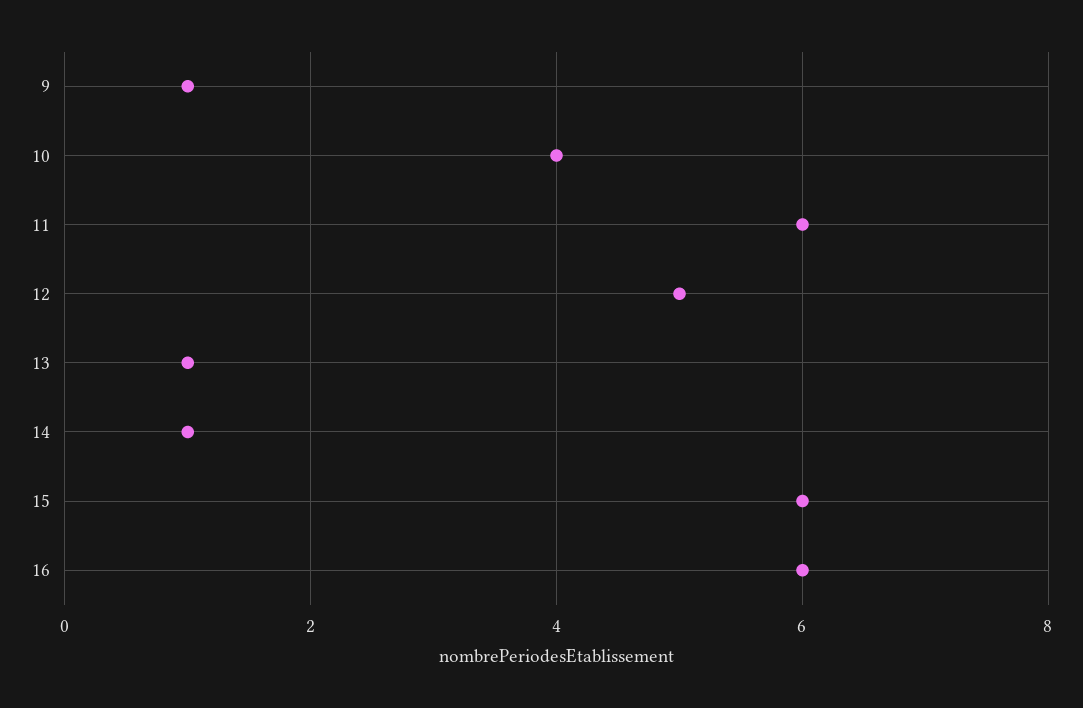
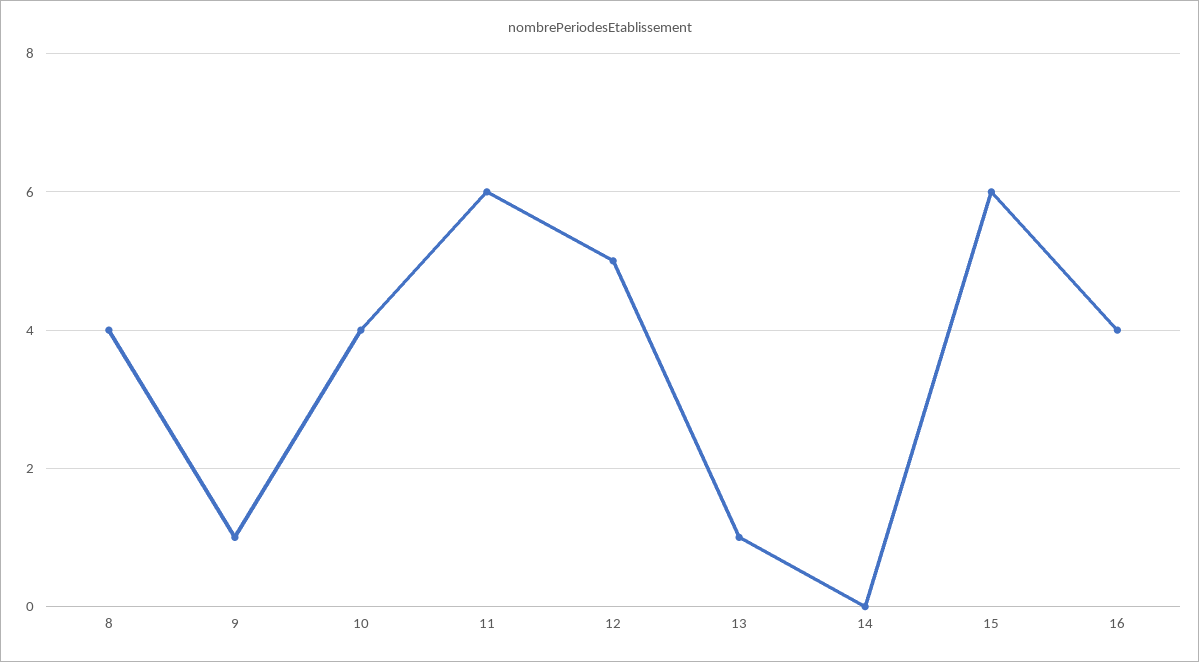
14: 1 -> 0
16: 6 -> 4
8: none -> 4

